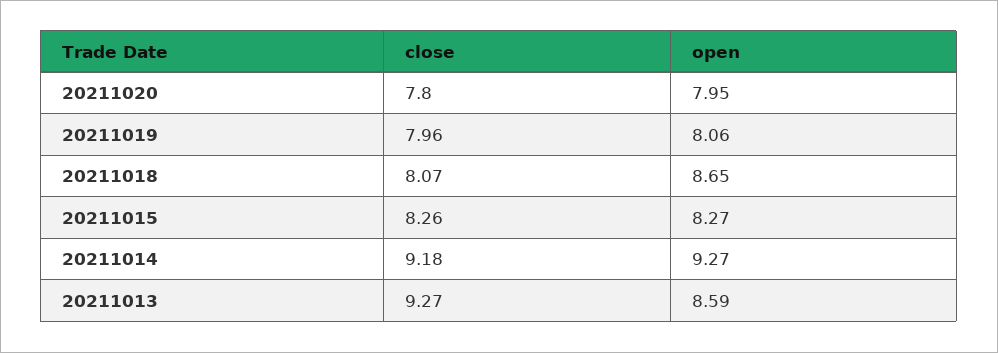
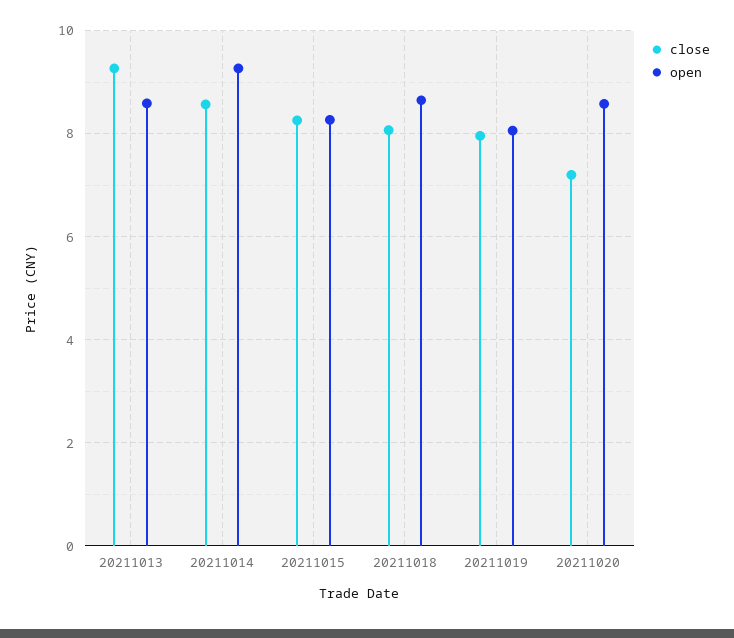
close, 20211020: 7.8 -> 7.2
open, 20211020: 7.95 -> 8.6
close, 20211014: 9.18 -> 8.6

